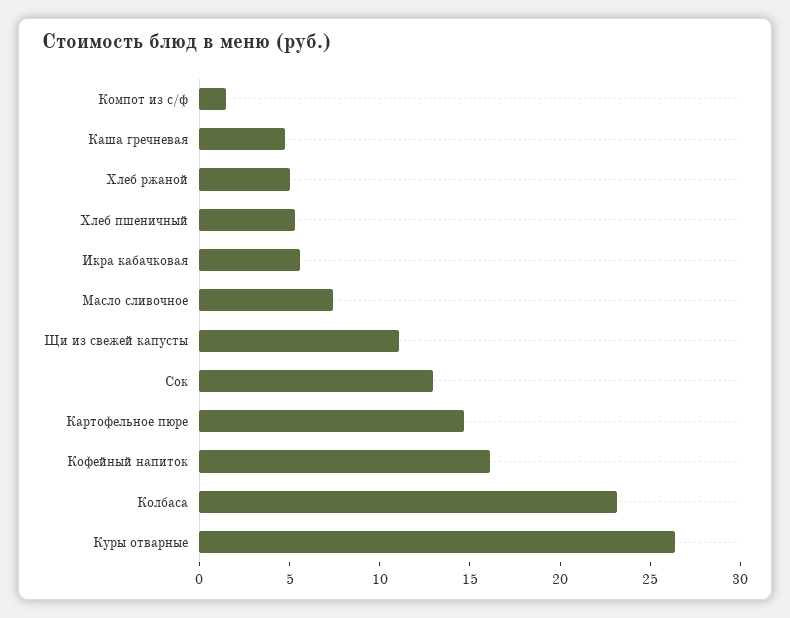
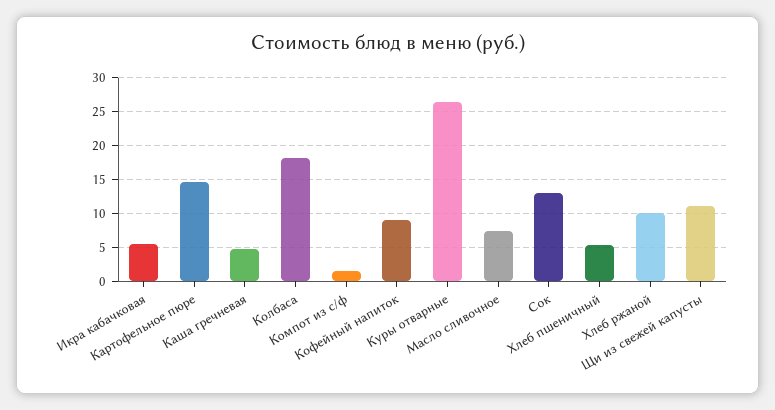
Хлеб ржаной: 5 -> 10
Кофейный напиток: 16 -> 9
Колбаса: 23 -> 18

